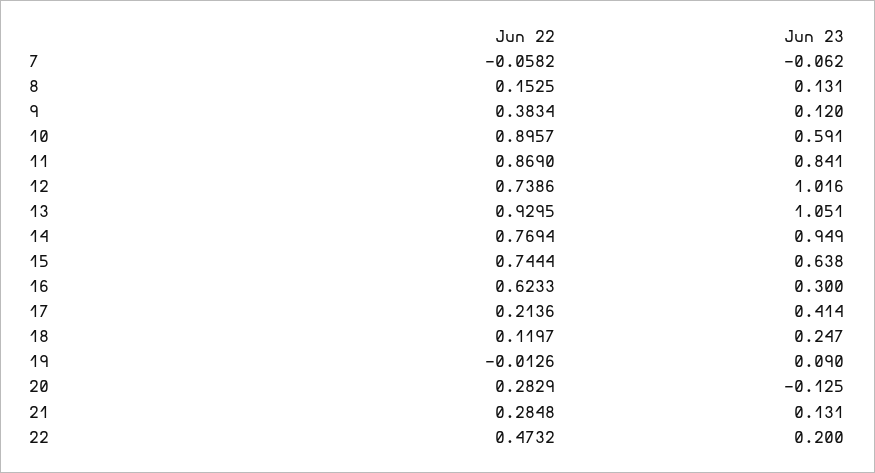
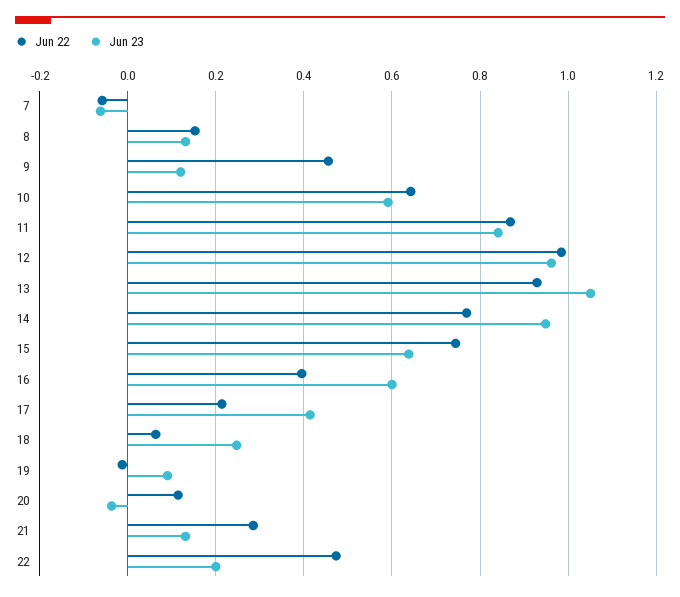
Jun 22, 9: 0.3834 -> 0.46
Jun 22, 10: 0.8957 -> 0.64
Jun 22, 12: 0.7386 -> 0.98
Jun 23, 12: 1.016 -> 0.96
Jun 22, 16: 0.6233 -> 0.4
Jun 23, 16: 0.3 -> 0.6
Jun 22, 18: 0.1197 -> 0.06
Jun 22, 20: 0.2829 -> 0.12
Jun 23, 20: -0.125 -> -0.04

